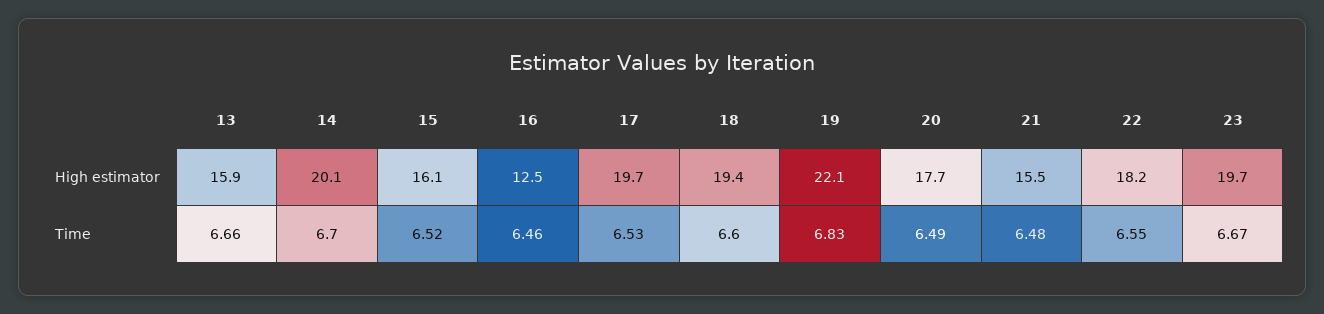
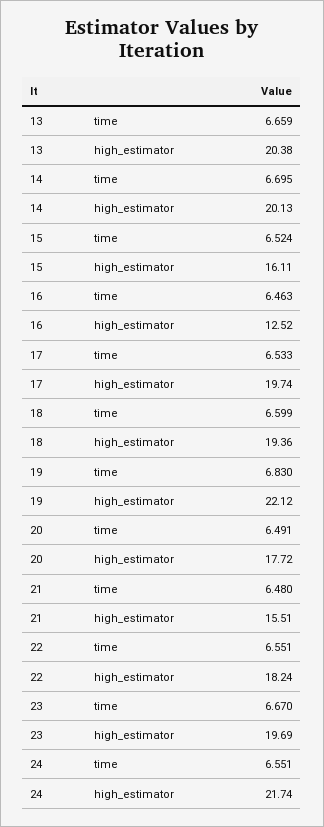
13, High estimator: 15.9 -> 20.38
24, Time: none -> 6.551
24, High estimator: none -> 21.74

